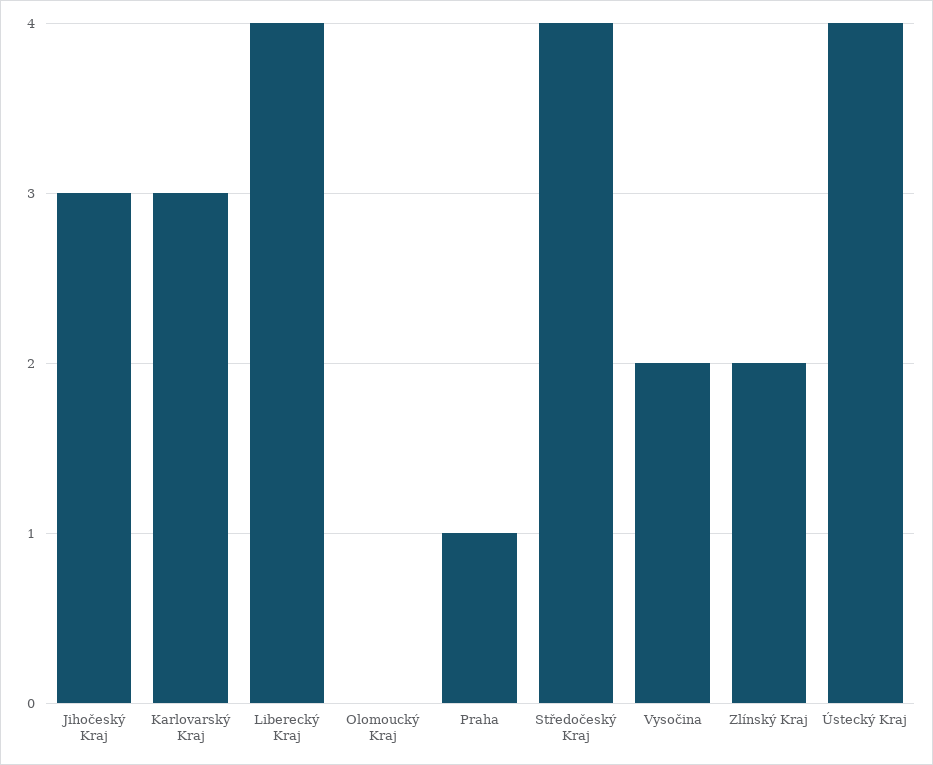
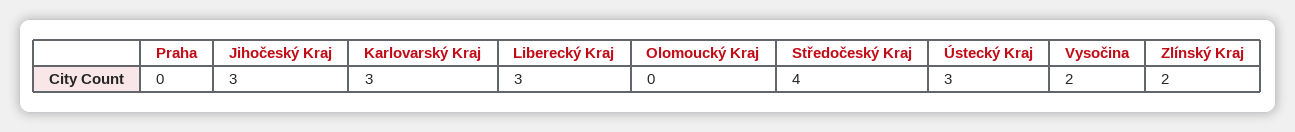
Liberecký Kraj: 4 -> 3
Praha: 1 -> 0
Ústecký Kraj: 4 -> 3

